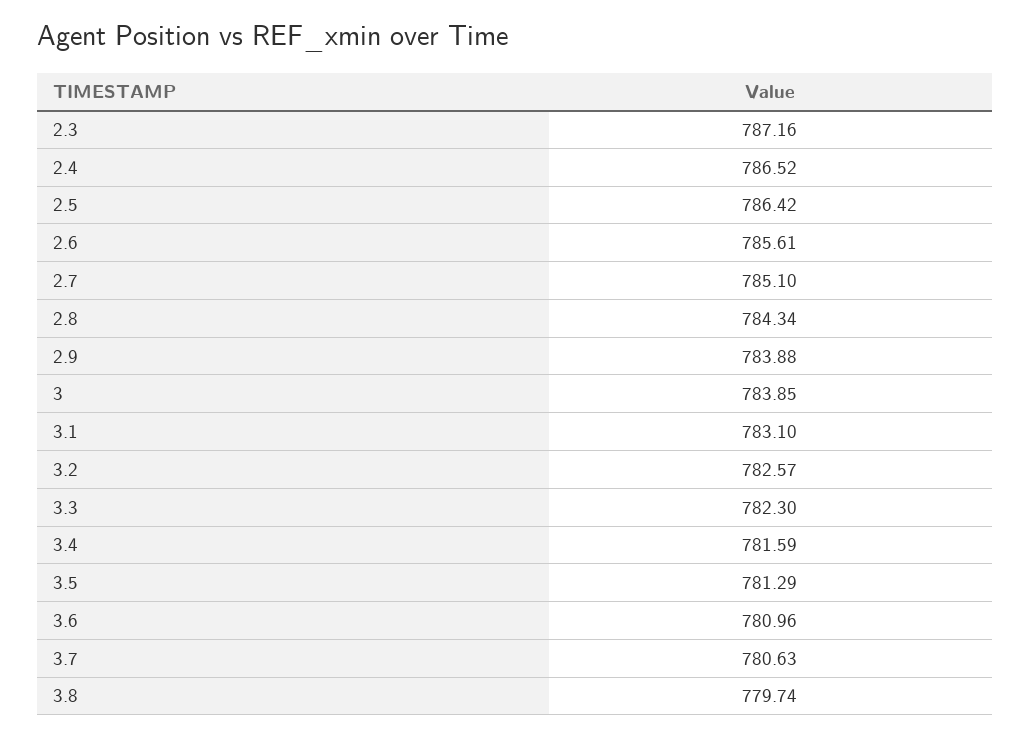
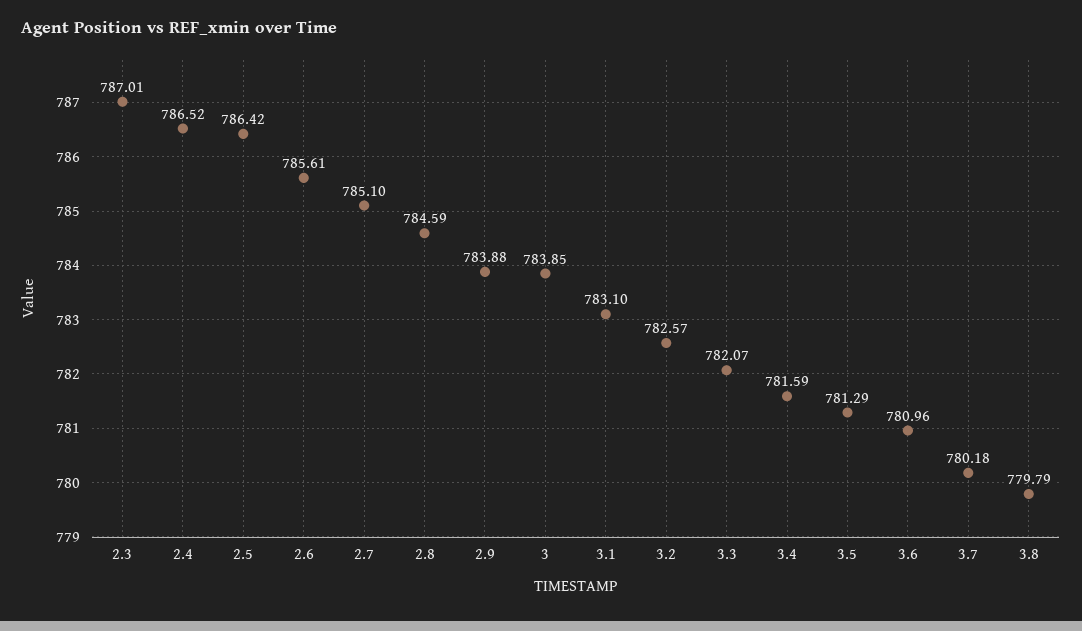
2.3: 787.16 -> 787.01
2.8: 784.34 -> 784.59
3.3: 782.3 -> 782.07
3.7: 780.63 -> 780.18
3.8: 779.74 -> 779.79

